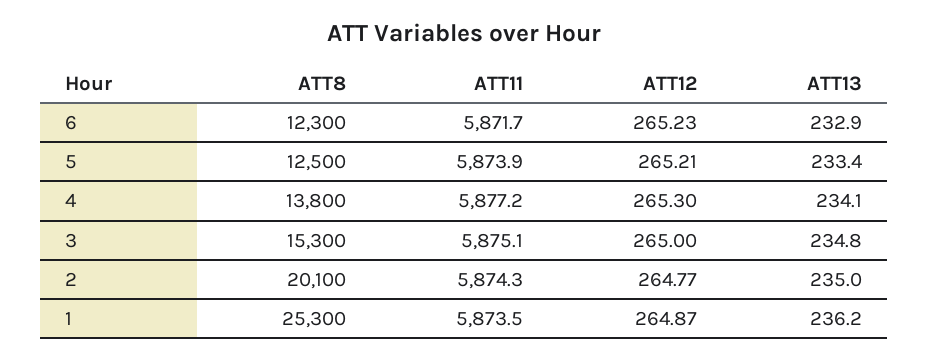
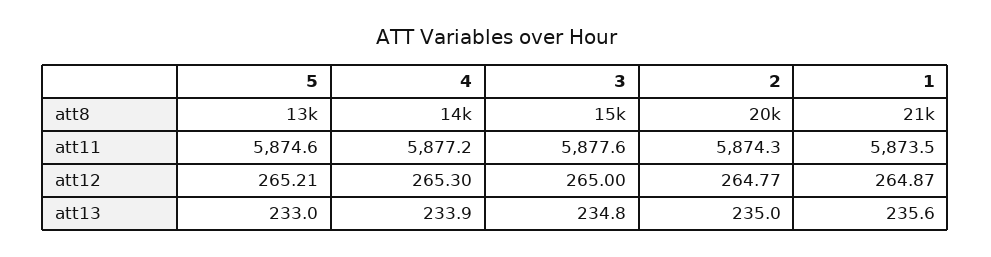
ATT8, 6: 12300 -> none
ATT11, 6: 5871.7 -> none
ATT12, 6: 265.23 -> none
ATT13, 6: 232.9 -> none
ATT11, 5: 5873.9 -> 5874.6
ATT13, 5: 233.4 -> 233
ATT13, 4: 234.1 -> 233.9
ATT11, 3: 5875.1 -> 5877.6
ATT8, 1: 25300 -> 21000
ATT13, 1: 236.2 -> 235.6

